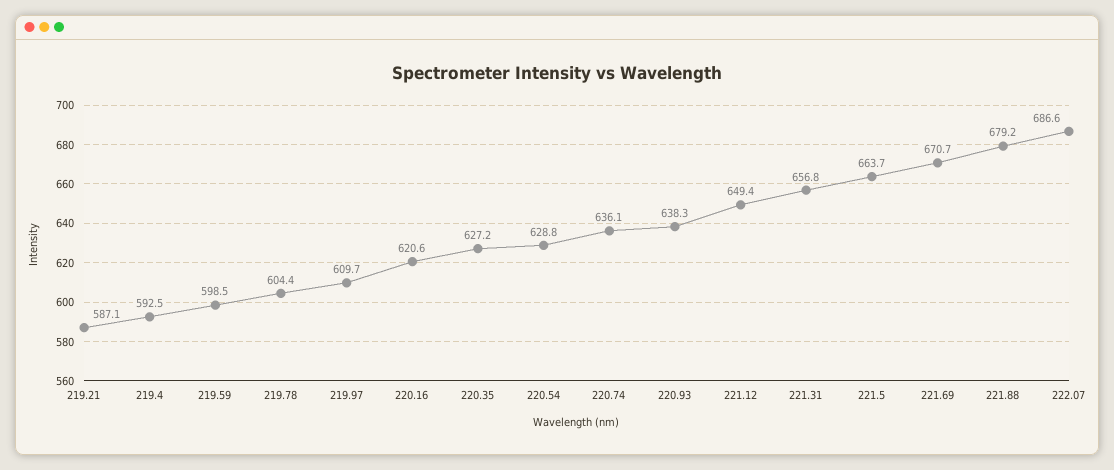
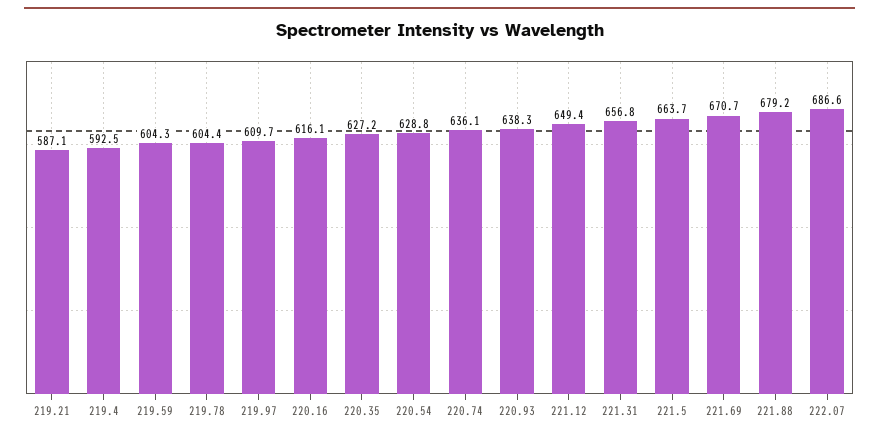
219.59: 598.5 -> 604.3
220.16: 620.6 -> 616.1

